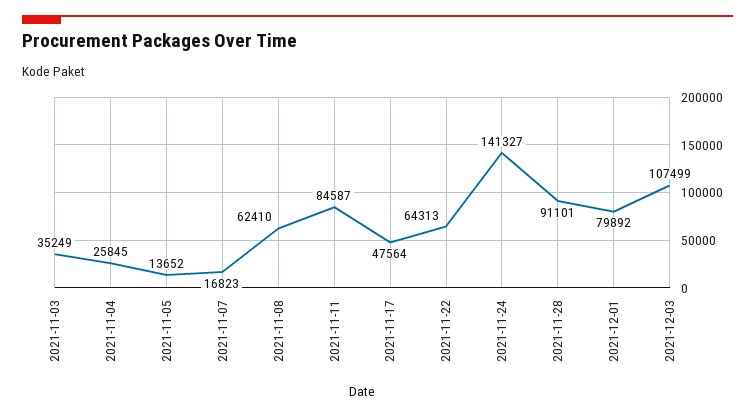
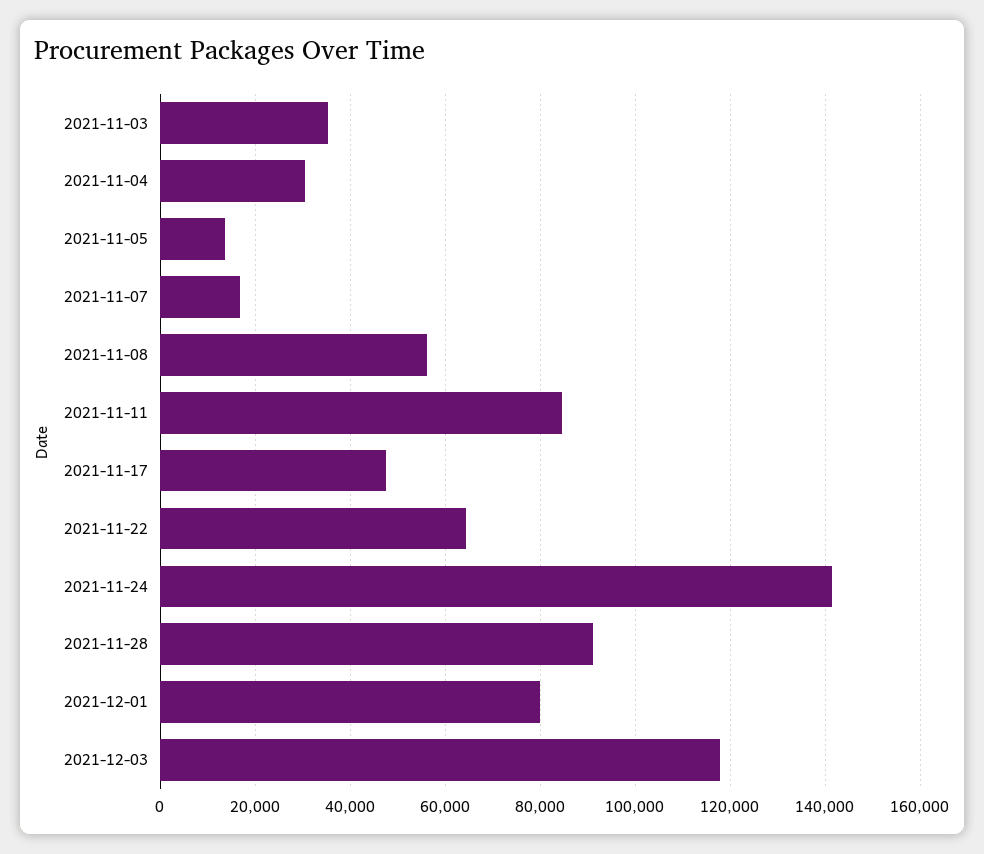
2021-11-04: 25845 -> 30000
2021-11-08: 62410 -> 56000
2021-12-03: 107499 -> 118000

